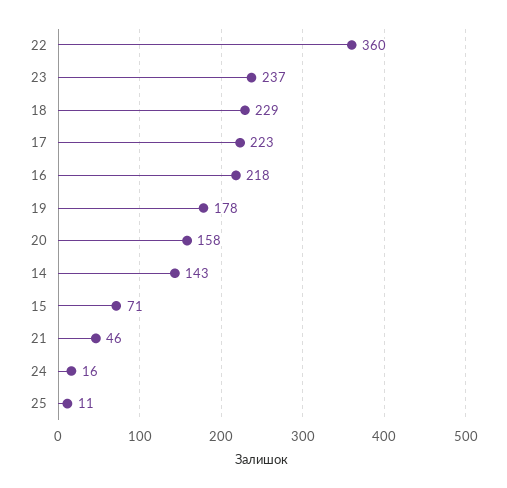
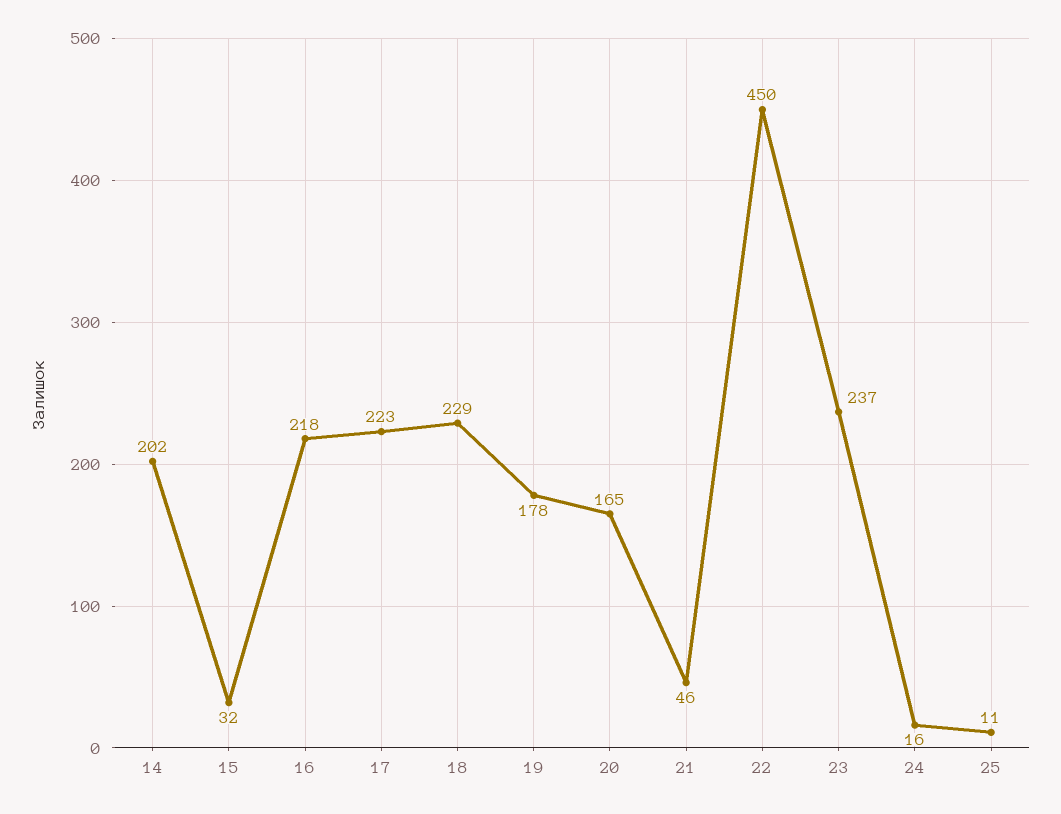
22: 360 -> 450
20: 158 -> 165
14: 143 -> 202
15: 71 -> 32

